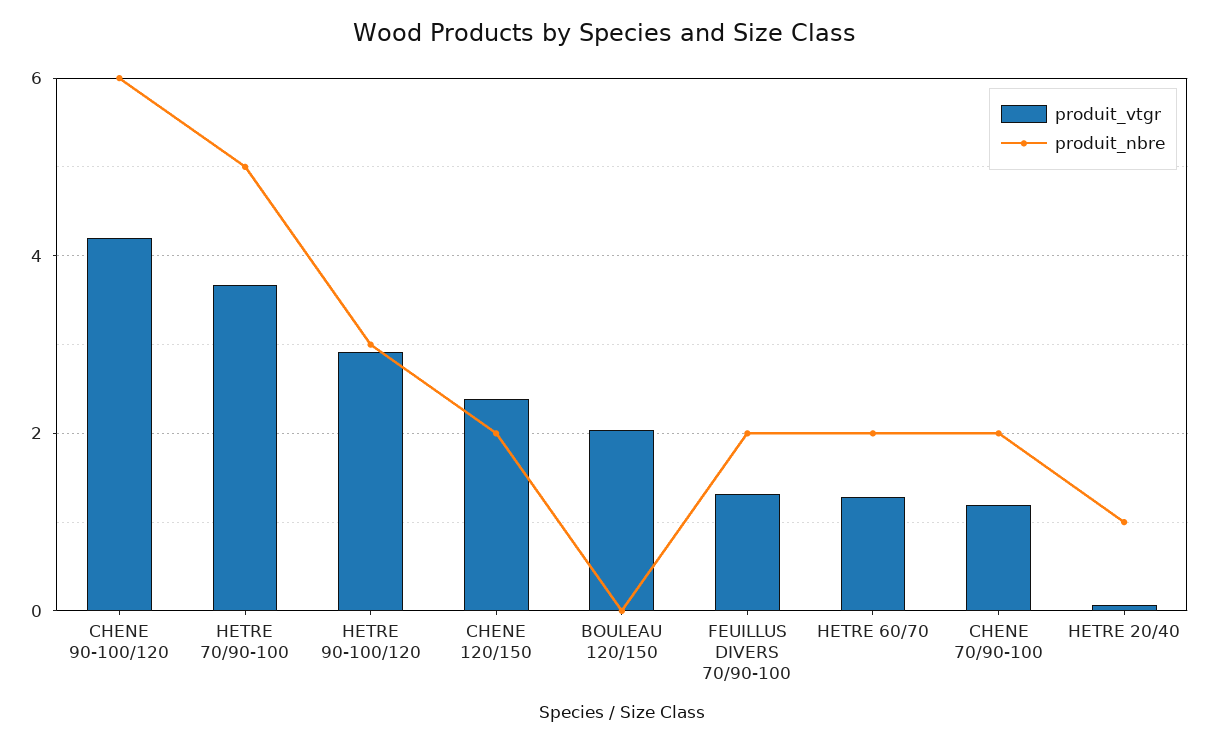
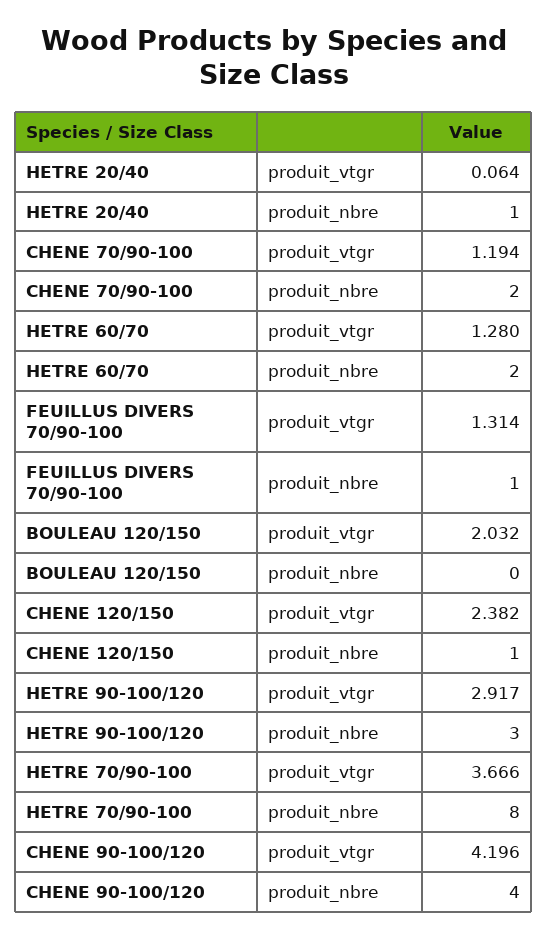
produit_nbre, CHENE 90-100/120: 6 -> 4
produit_nbre, HETRE 70/90-100: 5 -> 8
produit_nbre, CHENE 120/150: 2 -> 1
produit_nbre, FEUILLUS DIVERS 70/90-100: 2 -> 1

